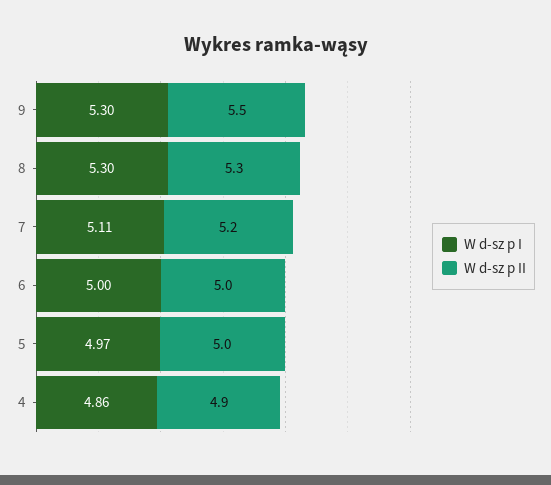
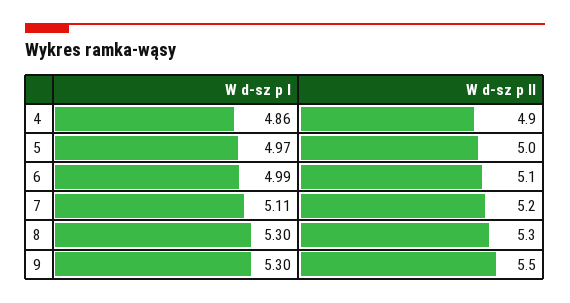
W d-sz p I, 6: 5 -> 4.99
W d-sz p II, 6: 5 -> 5.1

